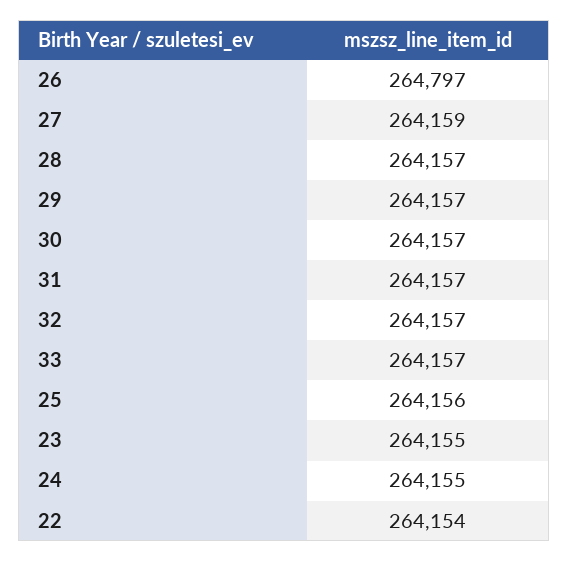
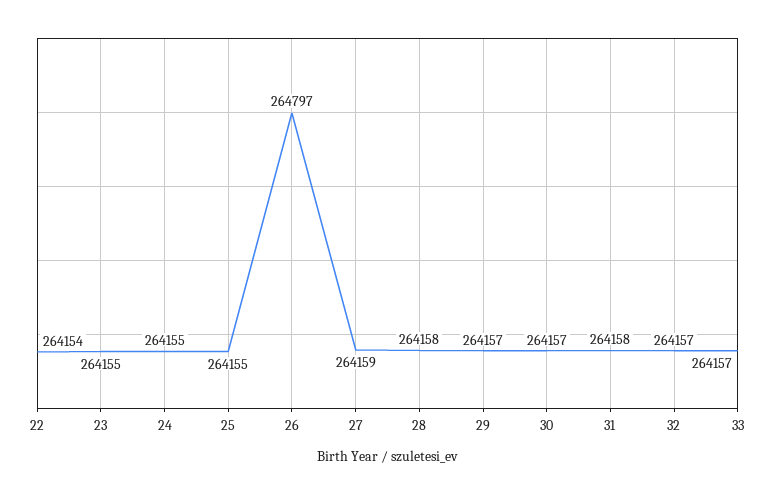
28: 264157 -> 264158
31: 264157 -> 264158
25: 264156 -> 264155

